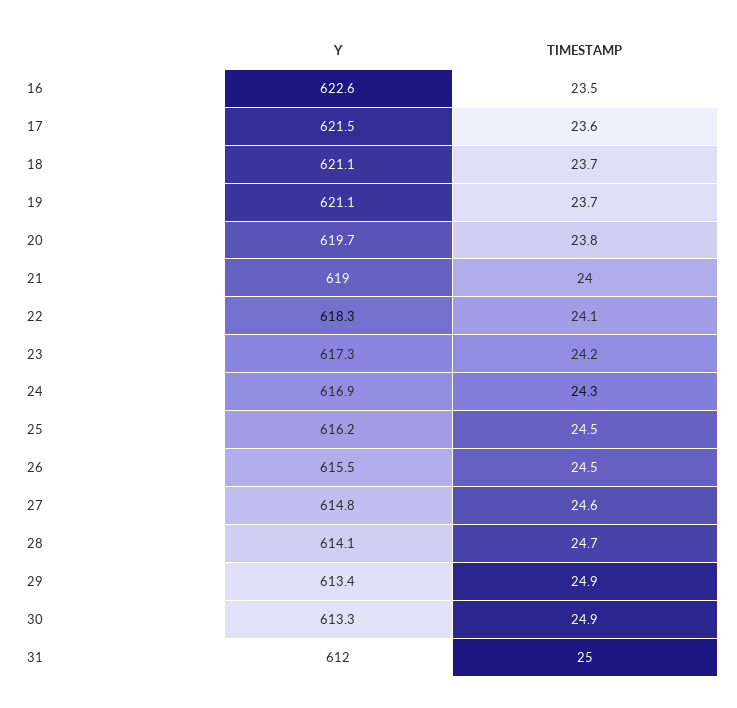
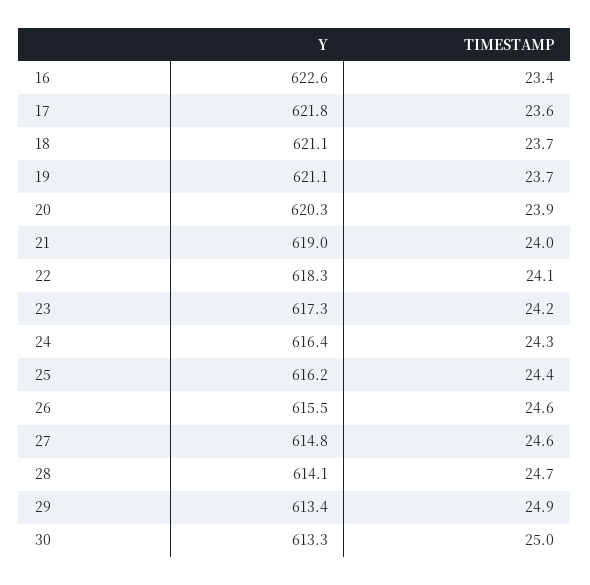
TIMESTAMP, 16: 23.5 -> 23.4
Y, 17: 621.5 -> 621.8
Y, 20: 619.7 -> 620.3
TIMESTAMP, 20: 23.8 -> 23.9
Y, 24: 616.9 -> 616.4
TIMESTAMP, 25: 24.5 -> 24.4
TIMESTAMP, 26: 24.5 -> 24.6
TIMESTAMP, 30: 24.9 -> 25
Y, 31: 612 -> none
TIMESTAMP, 31: 25 -> none

